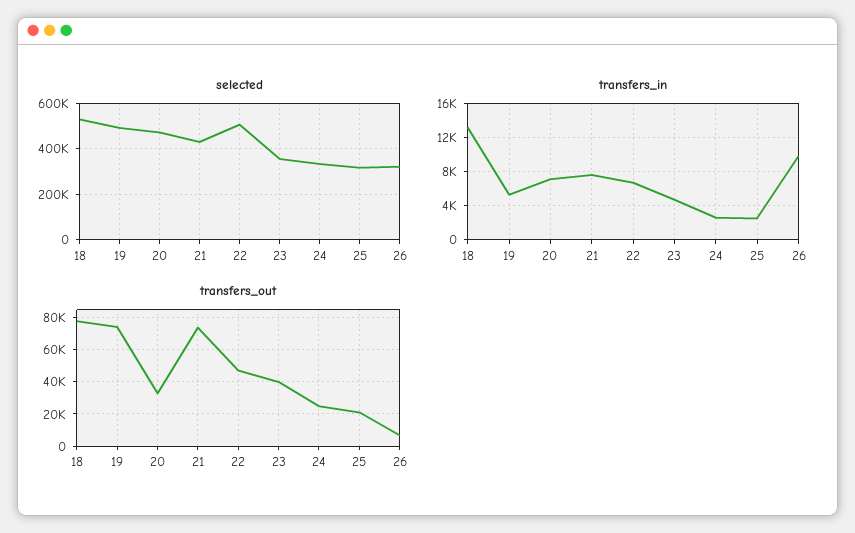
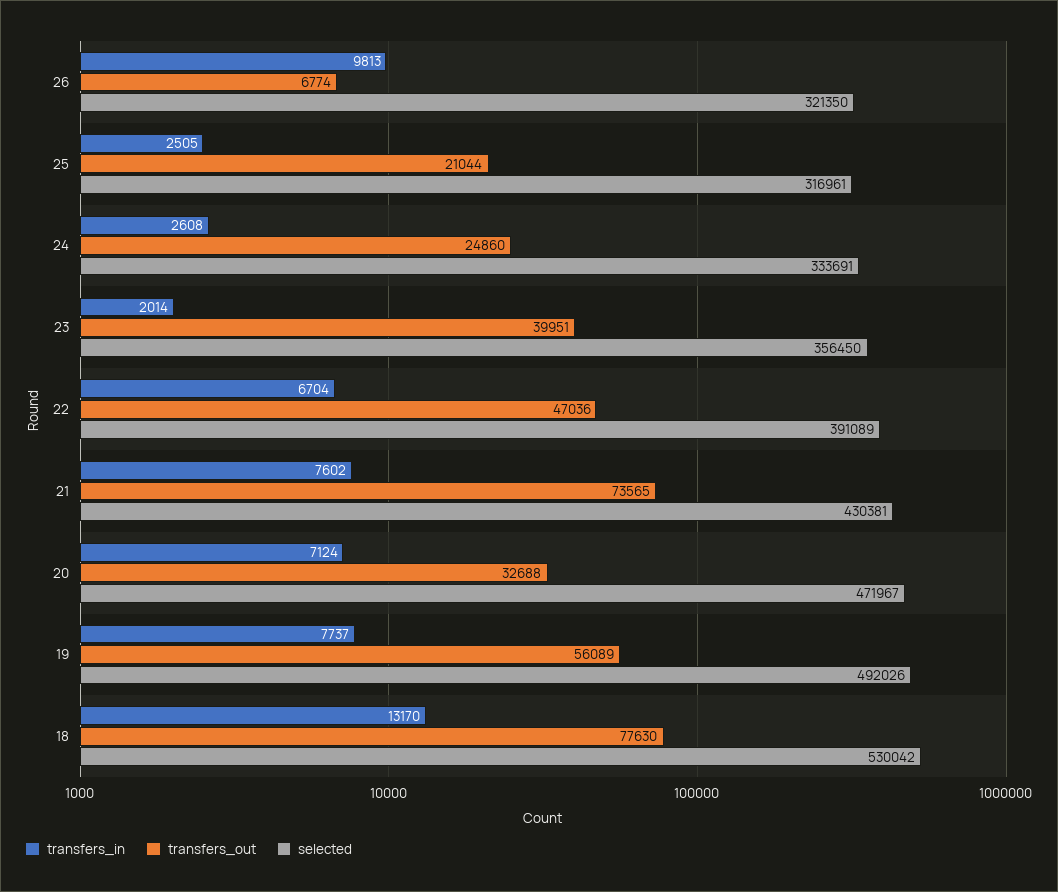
selected, 22: 500000 -> 391089
transfers_in, 19: 5000 -> 7737
transfers_in, 23: 5000 -> 2014
transfers_out, 19: 75000 -> 56089

